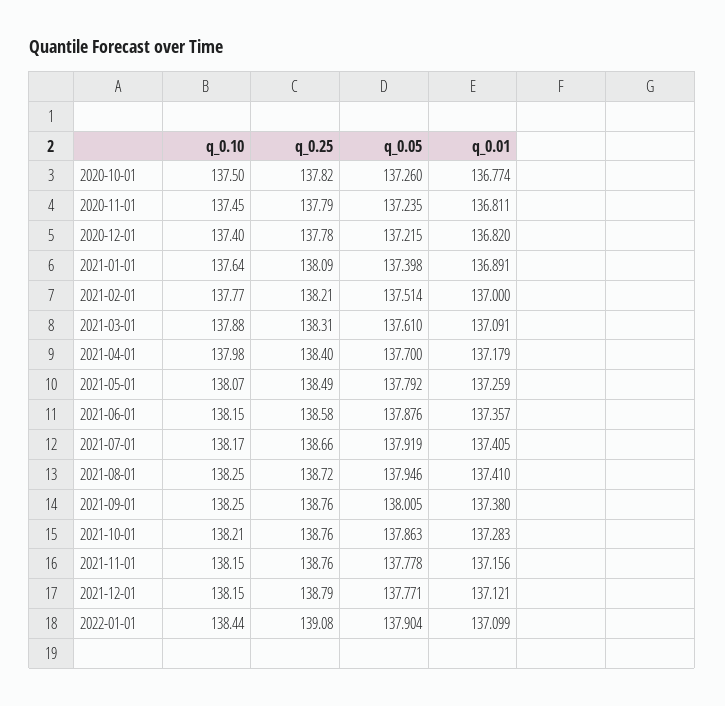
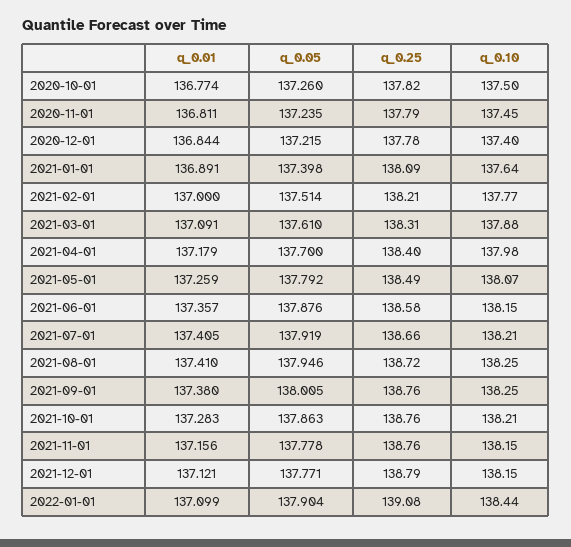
q_0.01, 2020-12-01: 136.82 -> 136.844
q_0.10, 2021-07-01: 138.17 -> 138.21

